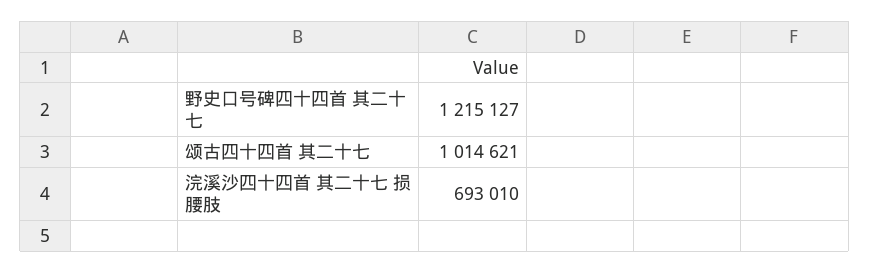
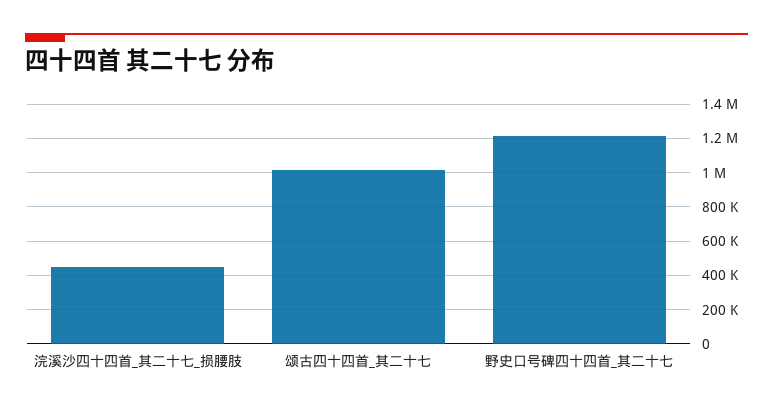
浣溪沙四十四首 其二十七 损腰肢: 693010 -> 450000

